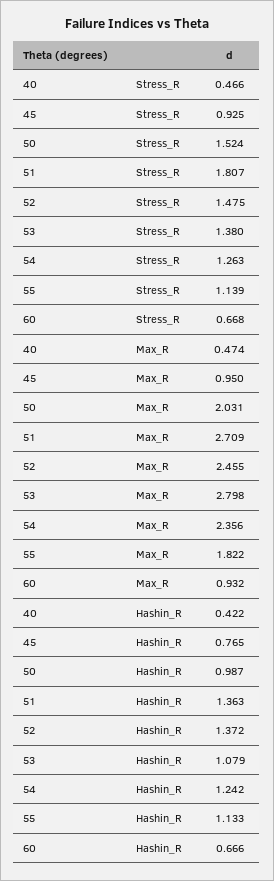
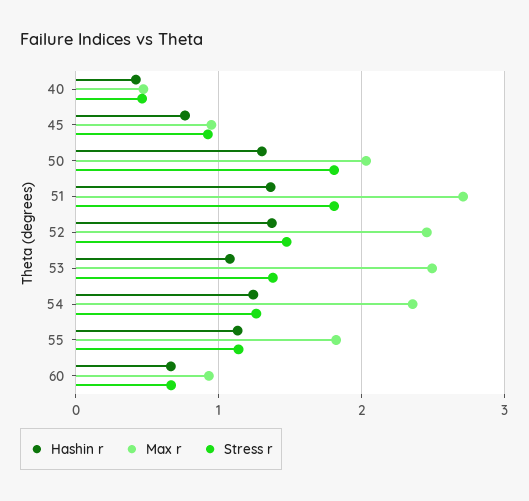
Stress_R, 50: 1.524 -> 1.8
Max_R, 53: 2.798 -> 2.5
Hashin_R, 50: 0.987 -> 1.3

